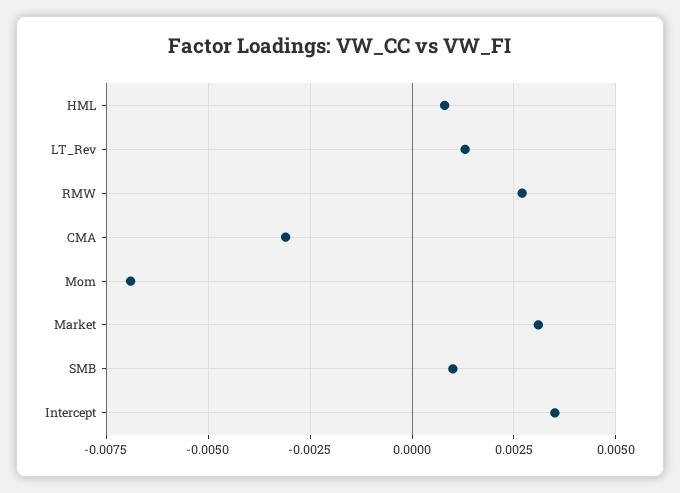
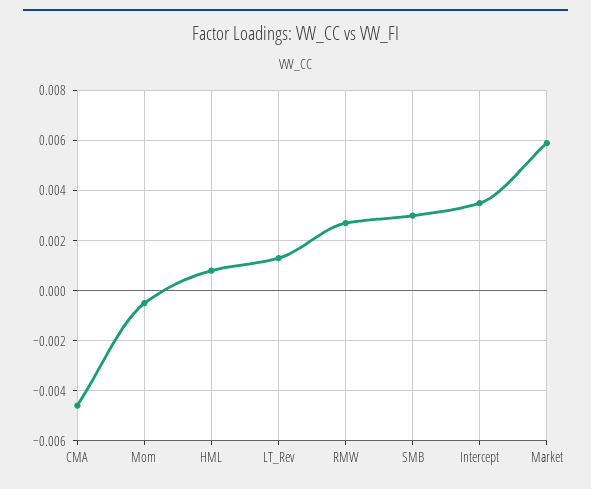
CMA: -0.003 -> -0.0045
Mom: -0.007 -> -0.0005
Market: 0.003 -> 0.006
SMB: 0.001 -> 0.003

